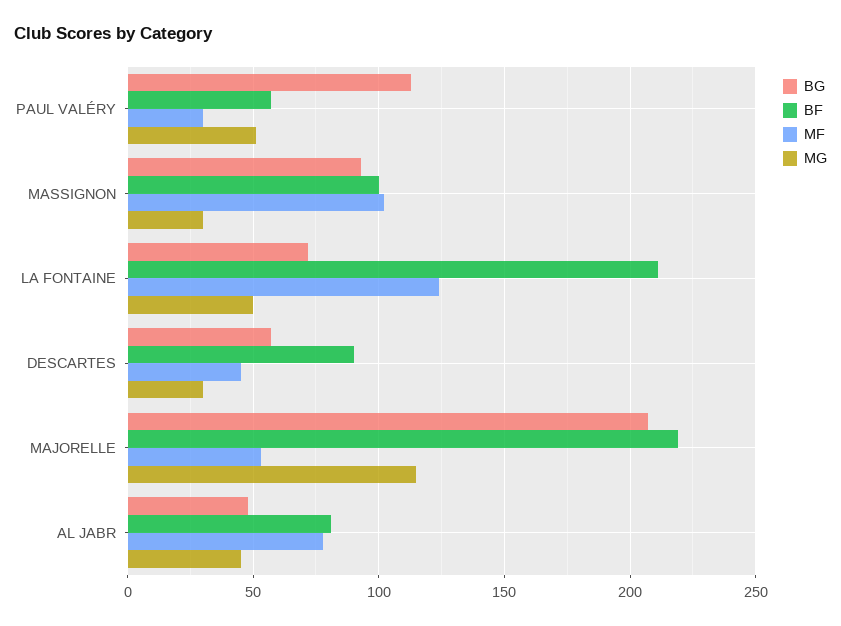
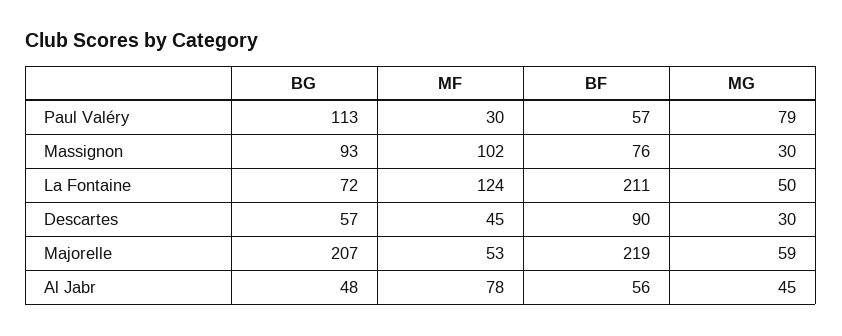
MG, PAUL VALÉRY: 50 -> 79
BF, MASSIGNON: 100 -> 76
MG, MAJORELLE: 115 -> 59
BF, AL JABR: 80 -> 56

